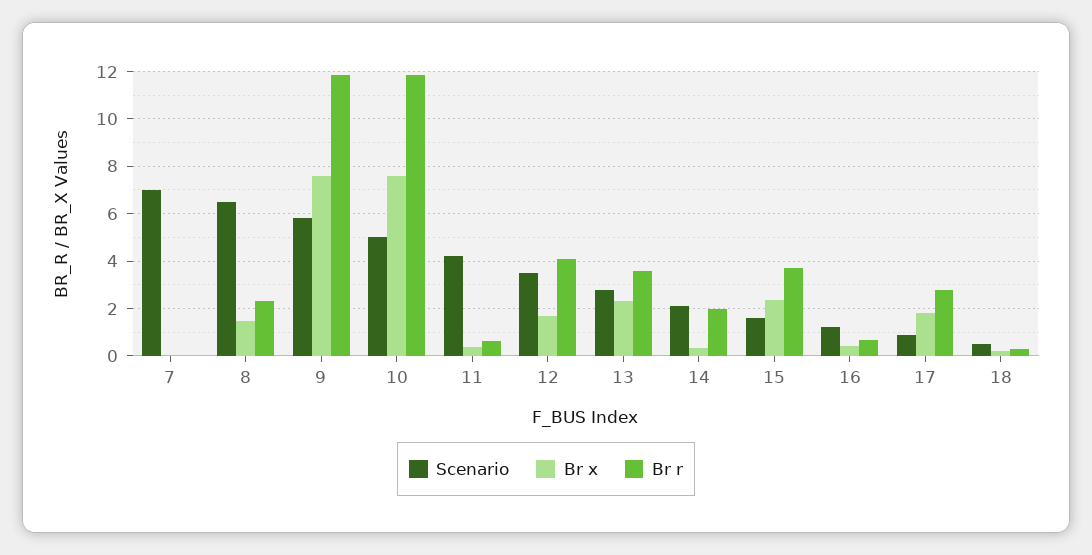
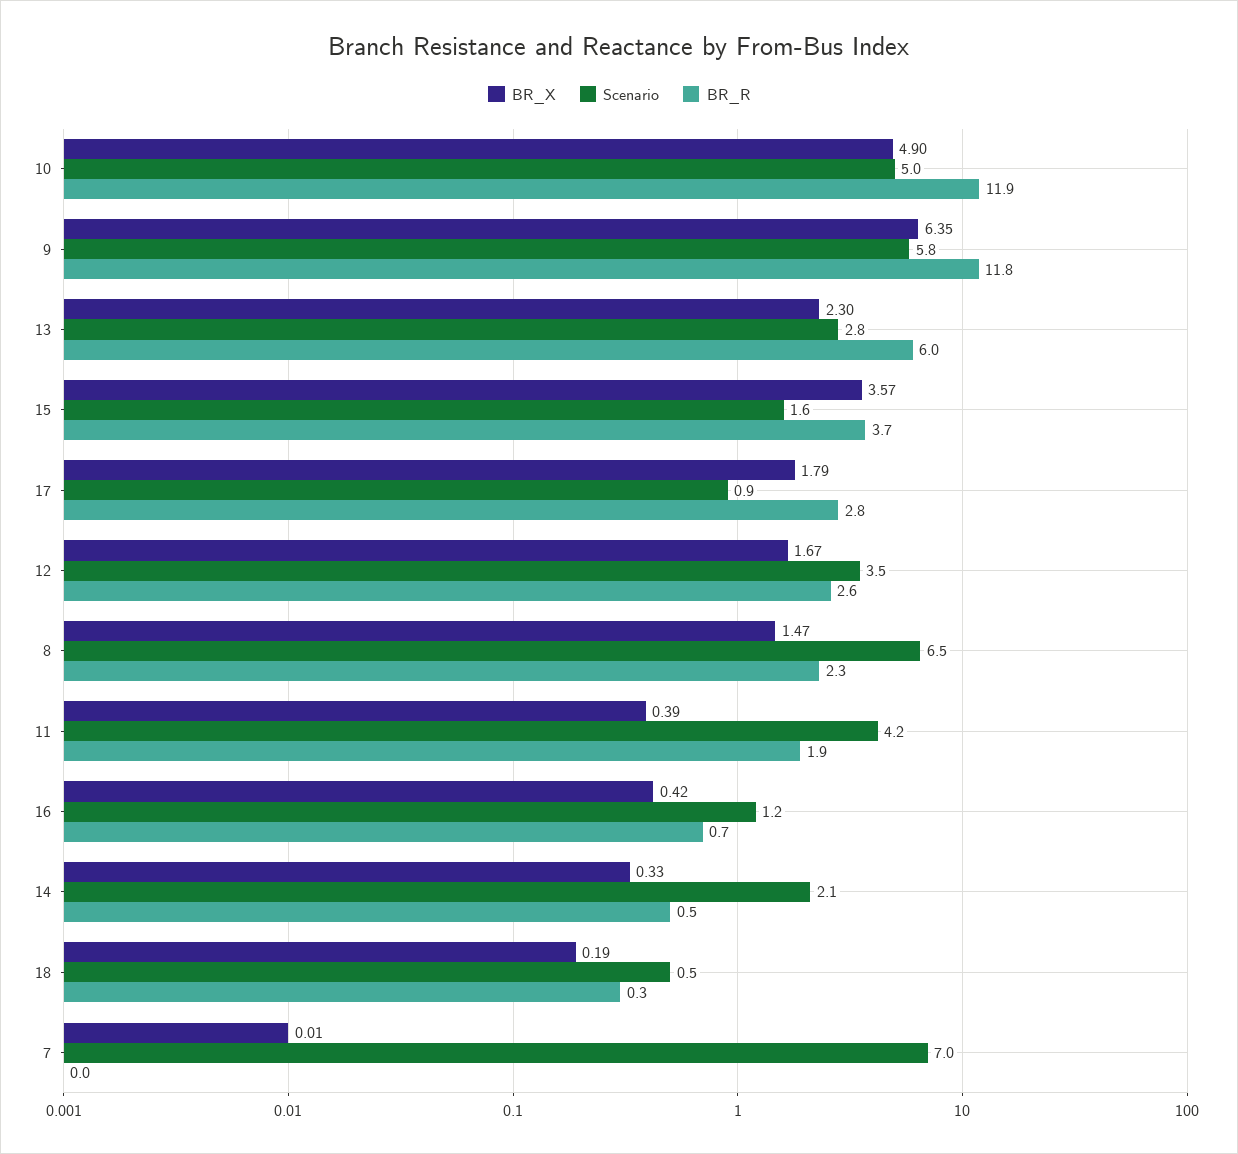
Br x, 9: 7.5 -> 6.35
Br x, 10: 7.5 -> 4.9
Br r, 11: 0.5 -> 1.9
Br r, 12: 4 -> 2.6
Br r, 13: 3.5 -> 6
Br r, 14: 2 -> 0.5
Br x, 15: 2.5 -> 3.57

